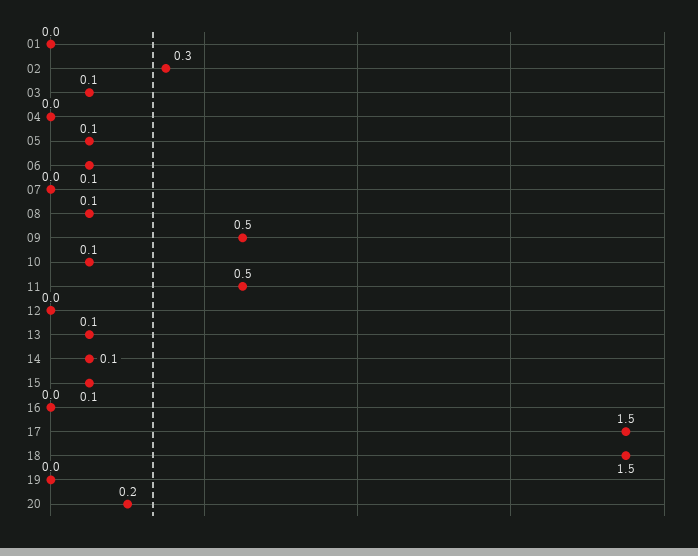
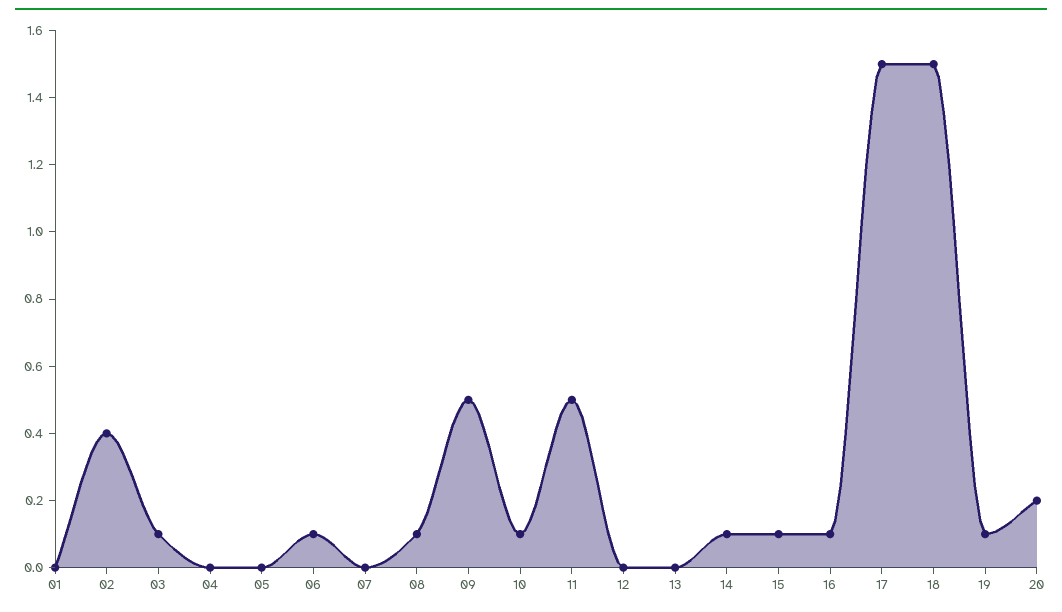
02: 0.3 -> 0.4
05: 0.1 -> 0
13: 0.1 -> 0
16: 0 -> 0.1
19: 0 -> 0.1

